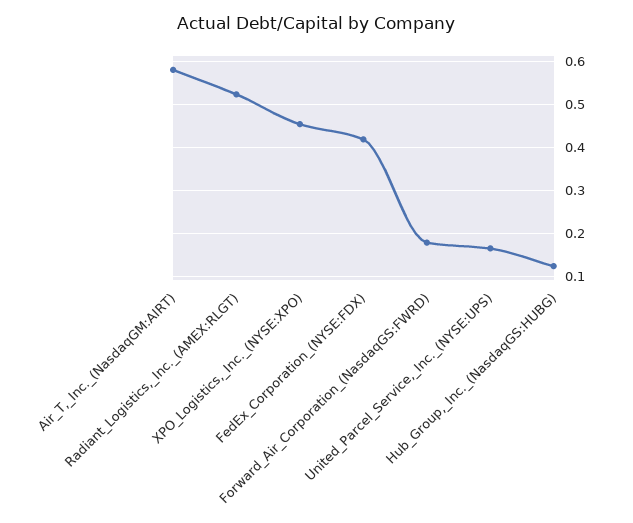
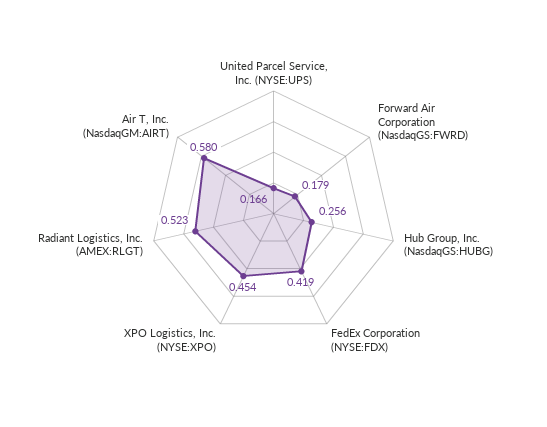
Hub_Group,_Inc._(NasdaqGS:HUBG): 0.12 -> 0.256

